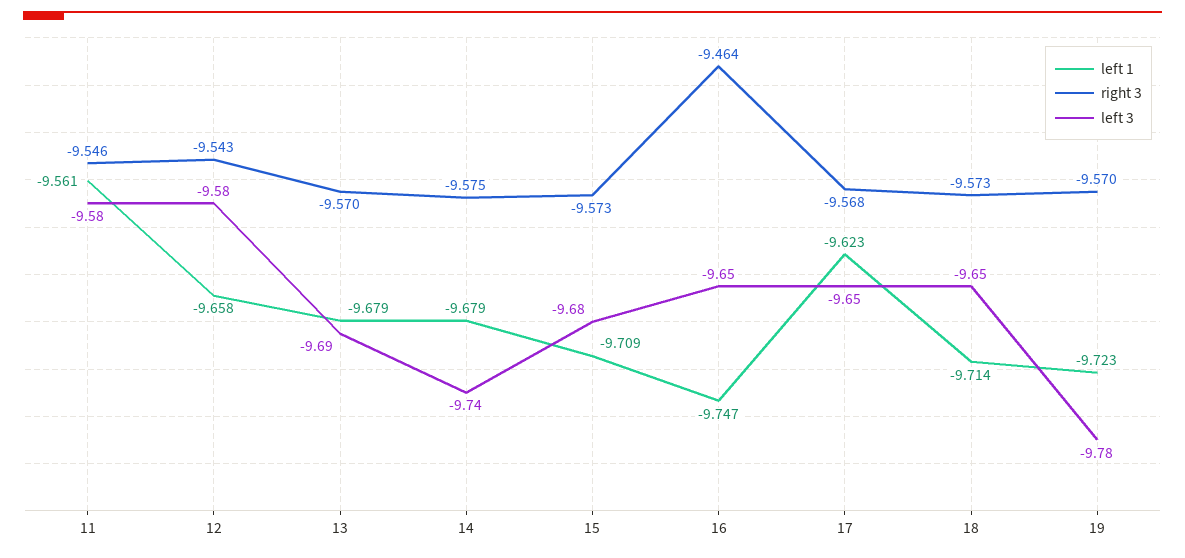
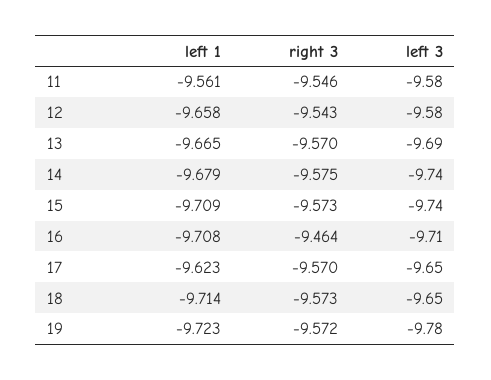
left 1, 13: -9.679 -> -9.665
left 3, 15: -9.68 -> -9.74
left 1, 16: -9.747 -> -9.708
left 3, 16: -9.65 -> -9.71
right 3, 17: -9.568 -> -9.57
right 3, 19: -9.57 -> -9.572

